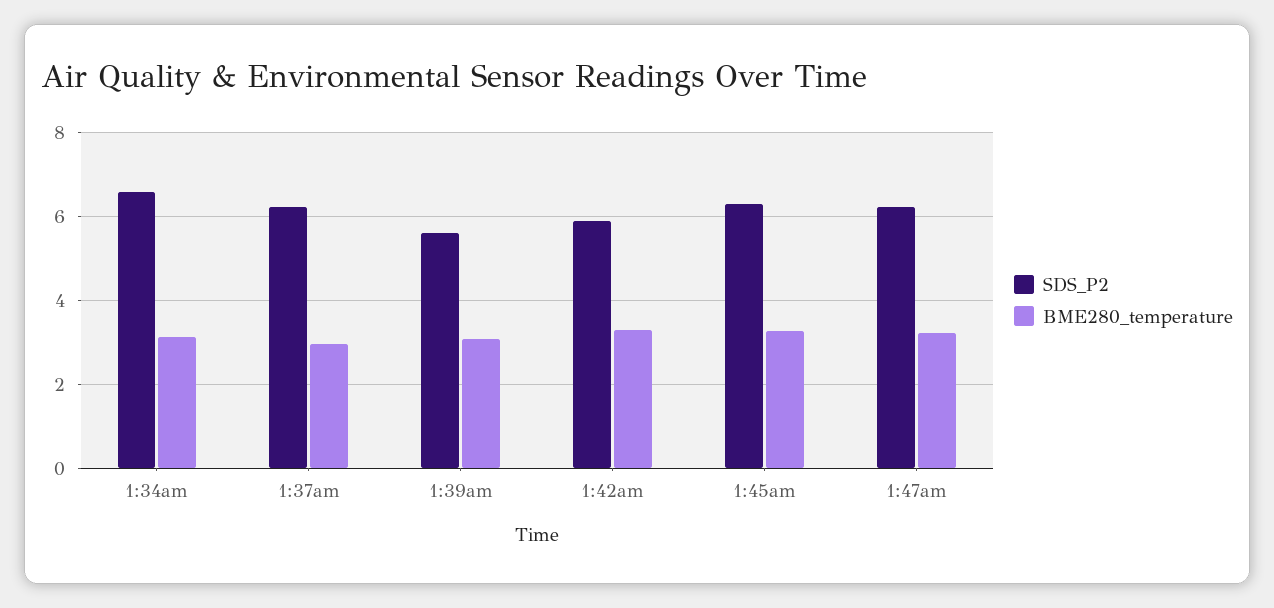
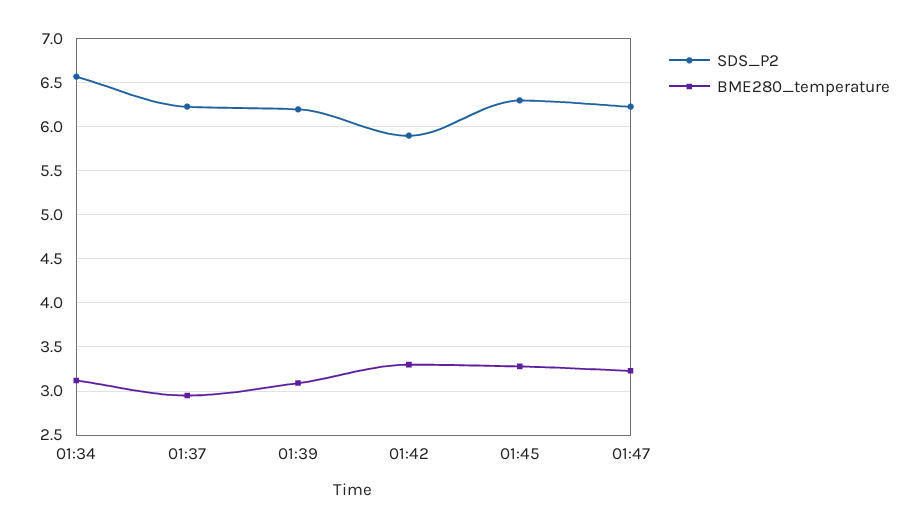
SDS_P2, 1:39am: 5.6 -> 6.2

